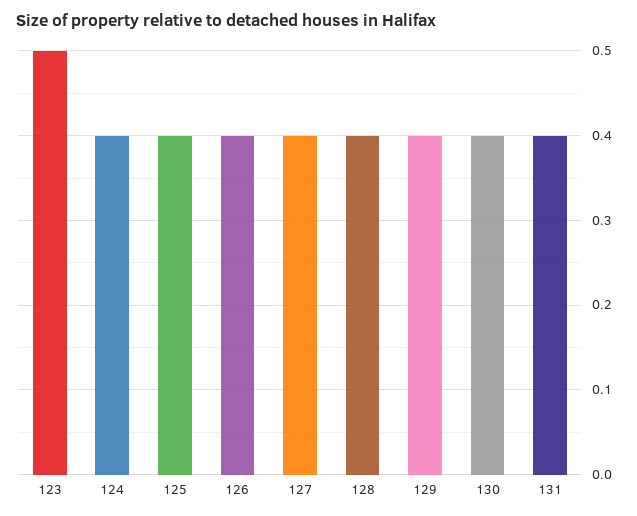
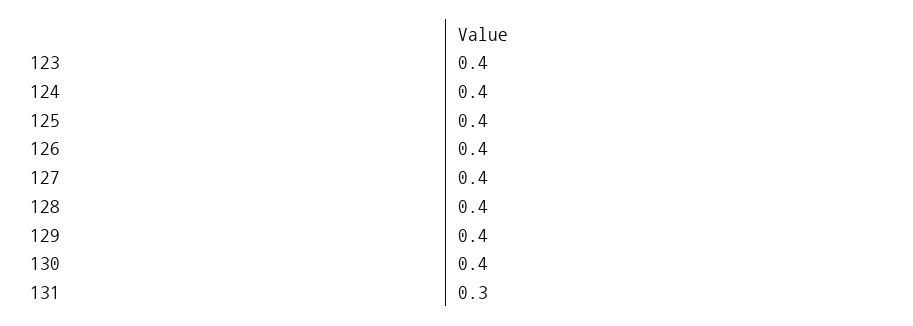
123: 0.5 -> 0.4
131: 0.4 -> 0.3

